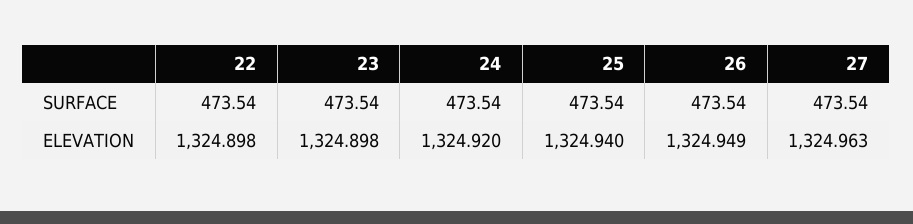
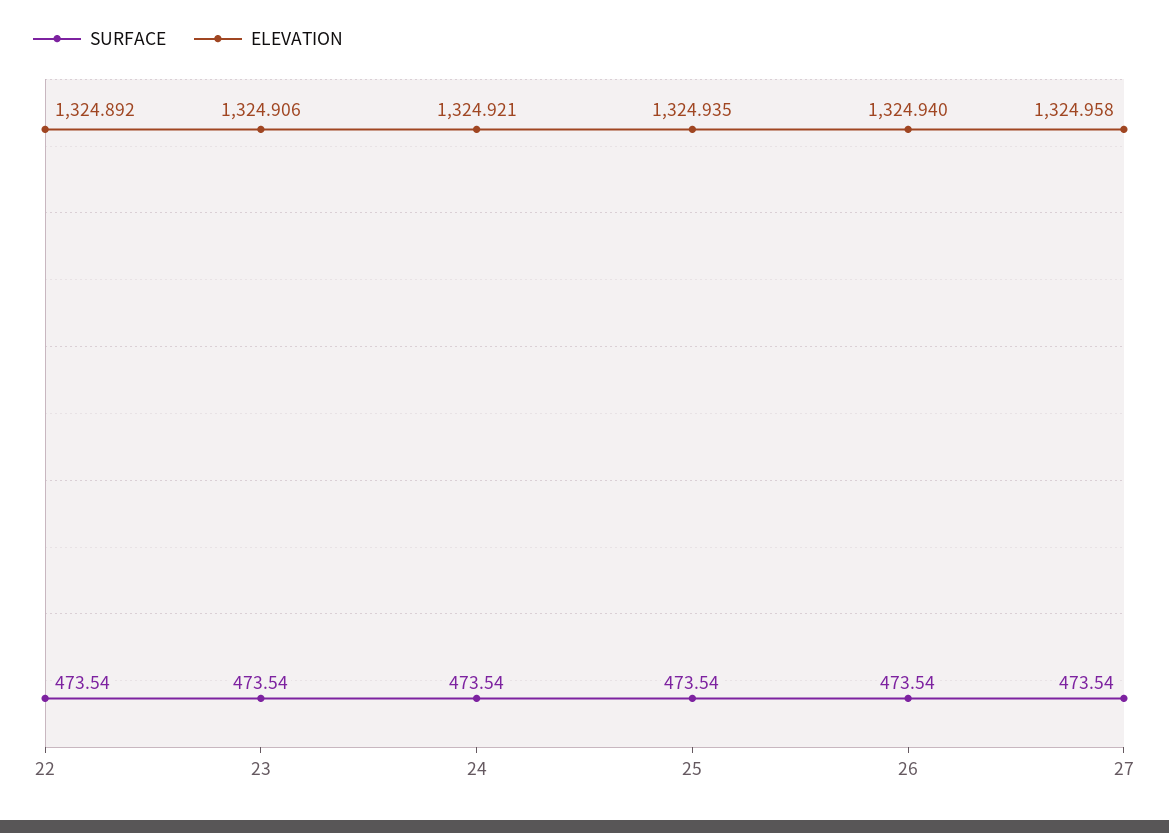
ELEVATION, 22: 1324.898 -> 1324.892
ELEVATION, 23: 1324.898 -> 1324.906
ELEVATION, 24: 1324.92 -> 1324.921
ELEVATION, 25: 1324.94 -> 1324.935
ELEVATION, 26: 1324.949 -> 1324.94
ELEVATION, 27: 1324.963 -> 1324.958

